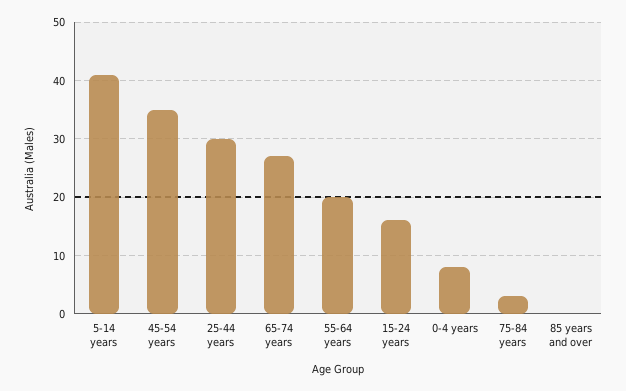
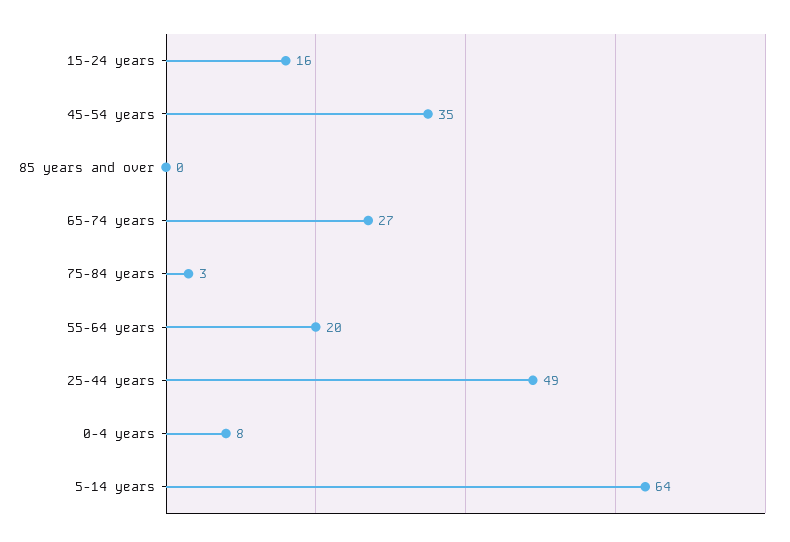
5-14 years: 40 -> 64
25-44 years: 30 -> 49

